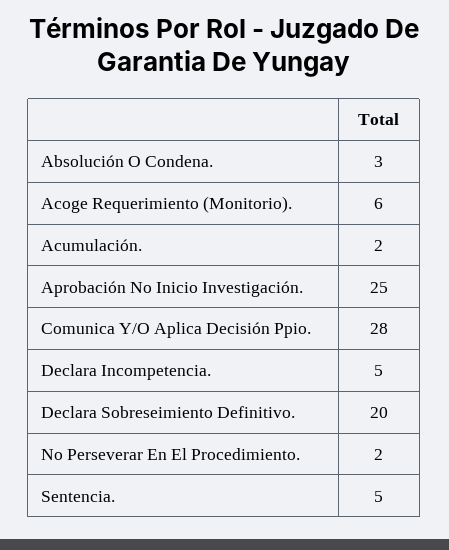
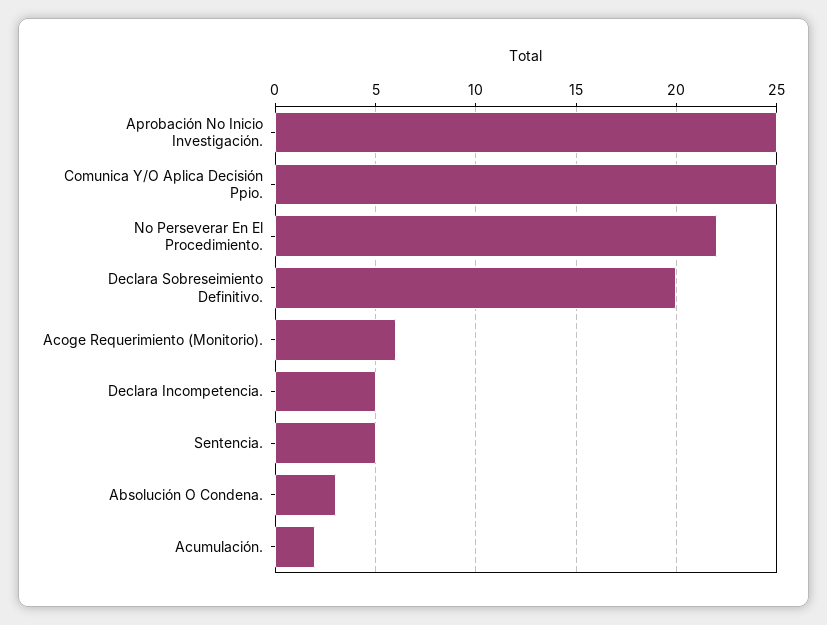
Comunica Y/O Aplica Decisión Ppio.: 28 -> 25
No Perseverar En El Procedimiento.: 2 -> 22

